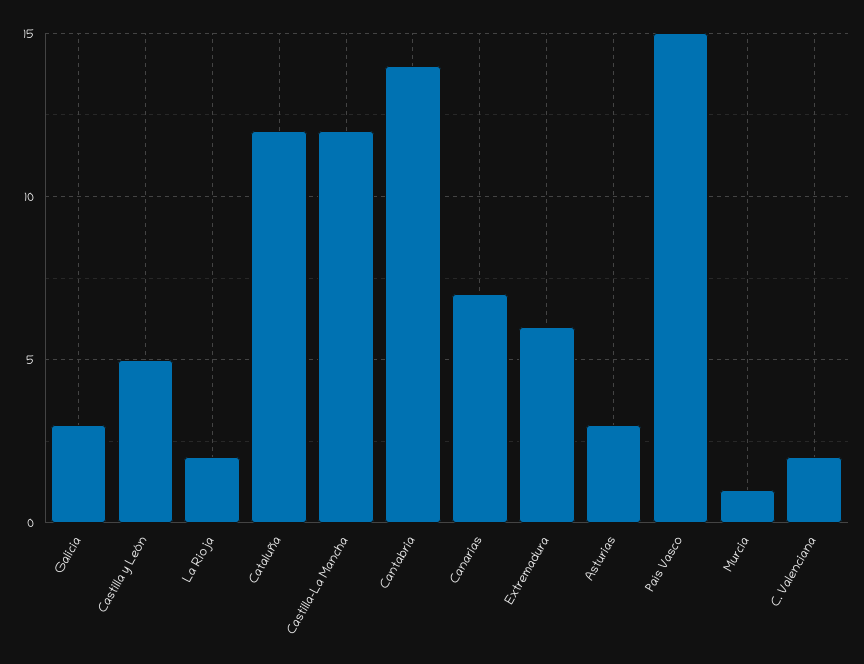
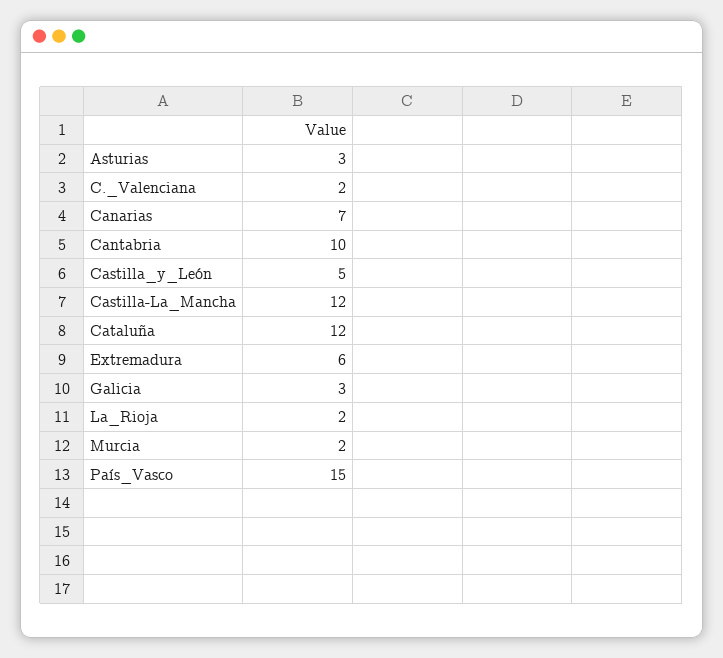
Cantabria: 14 -> 10
Murcia: 1 -> 2

